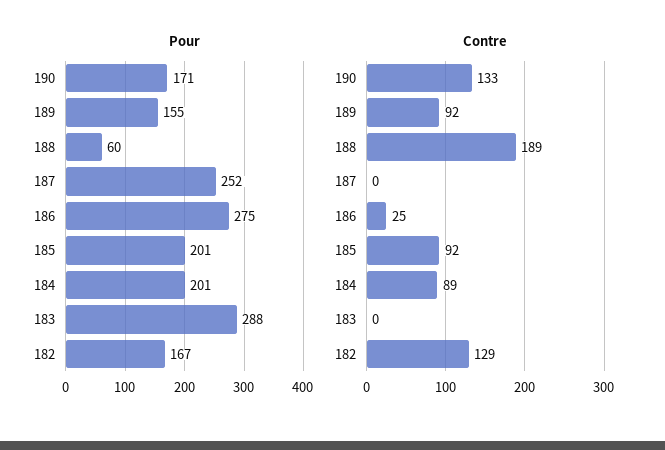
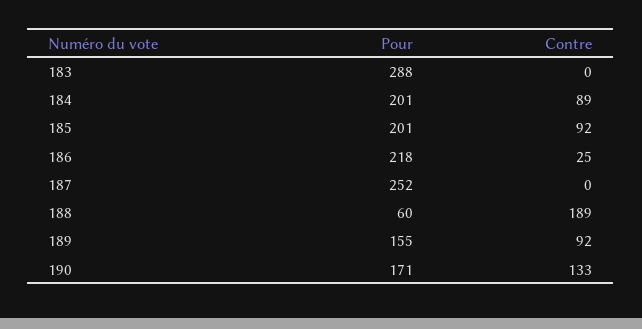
Pour, 186: 275 -> 218
Pour, 182: 167 -> none
Contre, 182: 129 -> none

